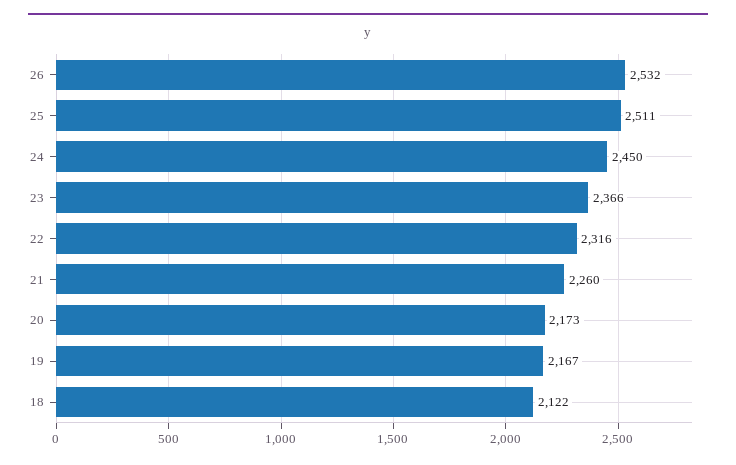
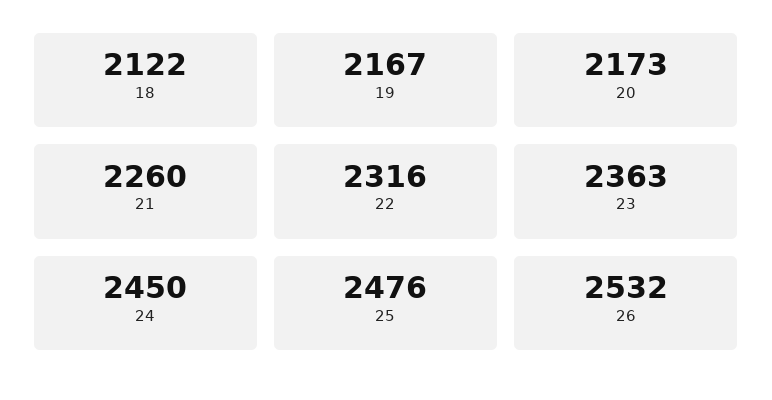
25: 2511 -> 2476
23: 2366 -> 2363

